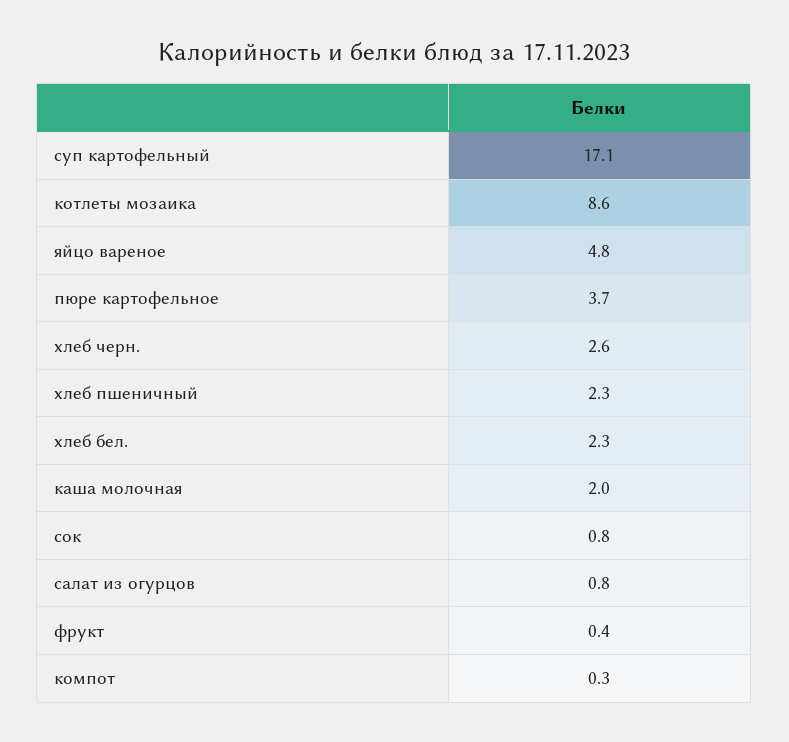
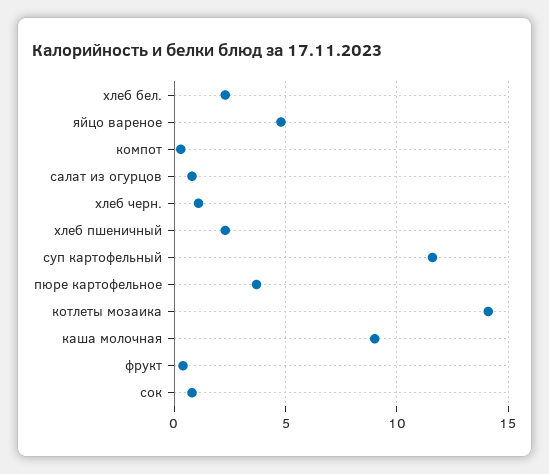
суп картофельный: 17.1 -> 11.5
котлеты мозаика: 8.6 -> 14
хлеб черн.: 2.6 -> 1
каша молочная: 2 -> 9

